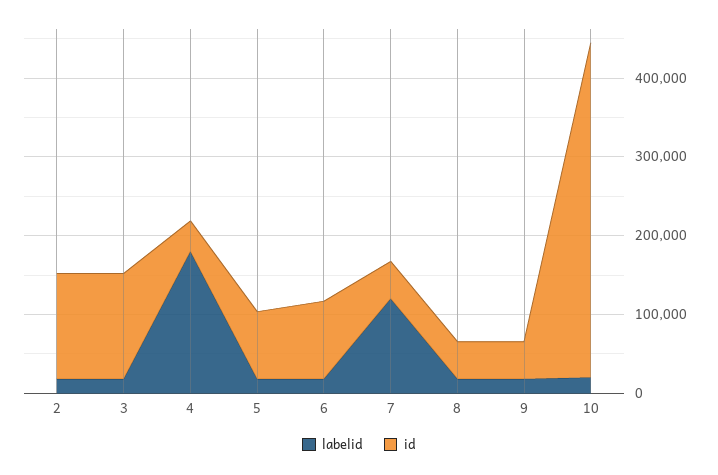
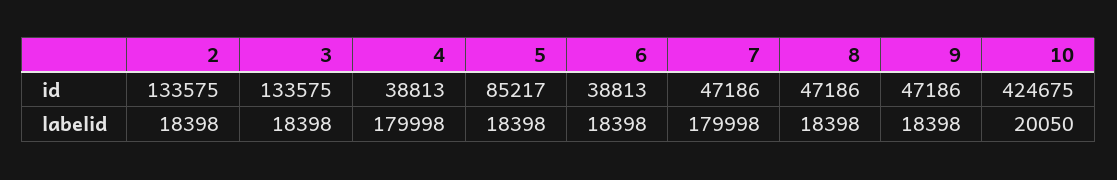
id, 6: 100000 -> 38813
labelid, 7: 120000 -> 179998

